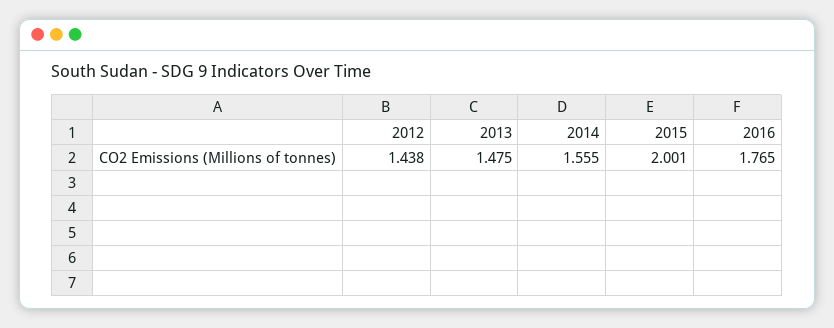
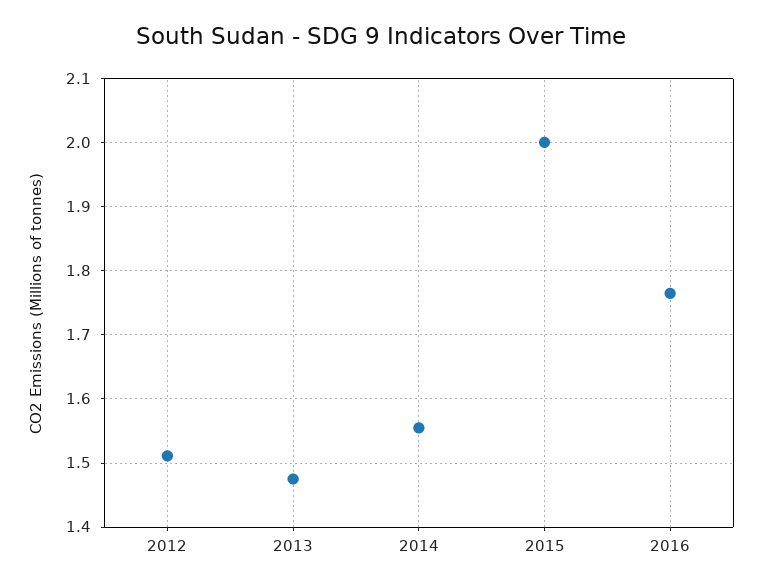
2012: 1.438 -> 1.51

